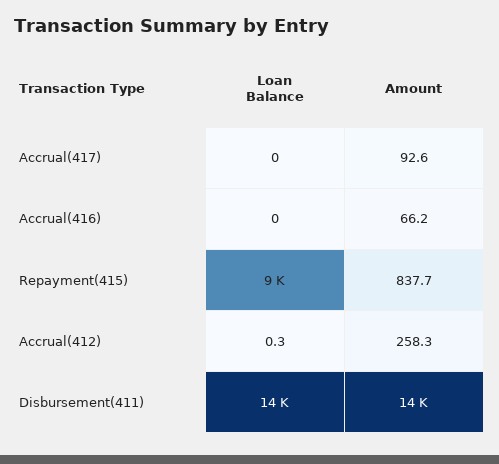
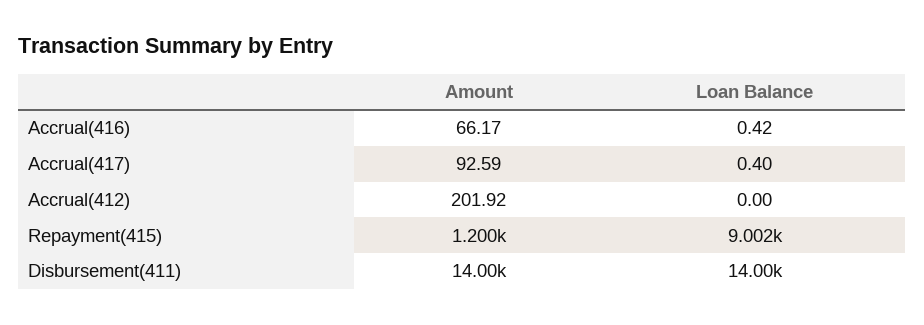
Loan Balance, Accrual(417): 0 -> 0.4
Loan Balance, Accrual(416): 0 -> 0.42
Amount, Repayment(415): 837.7 -> 1200
Loan Balance, Accrual(412): 0.3 -> 0
Amount, Accrual(412): 258.3 -> 201.92

